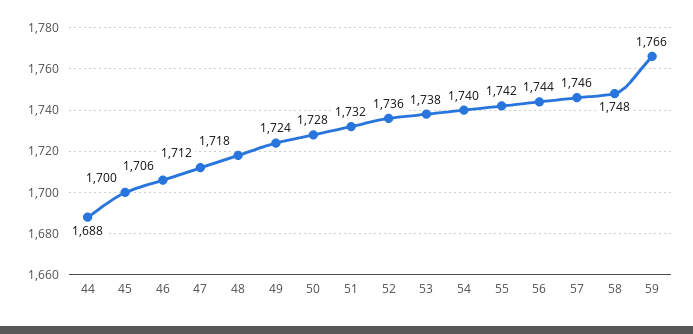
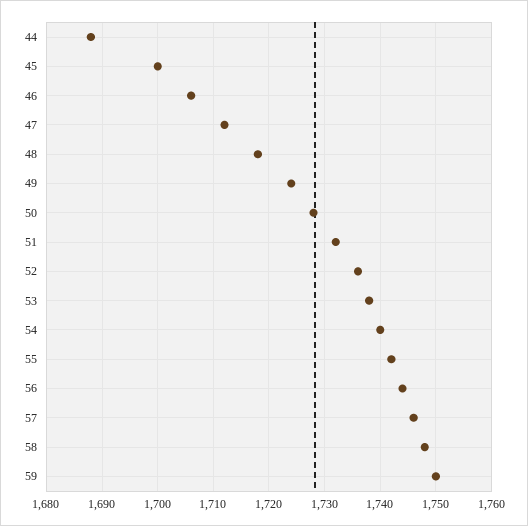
59: 1766 -> 1750

